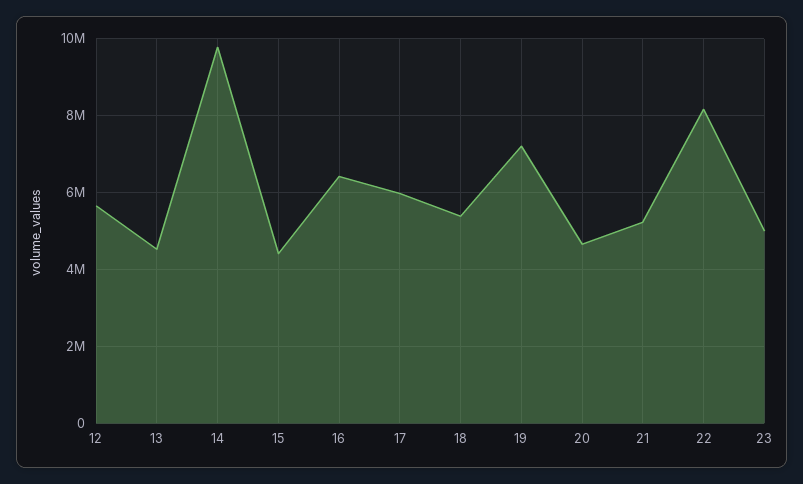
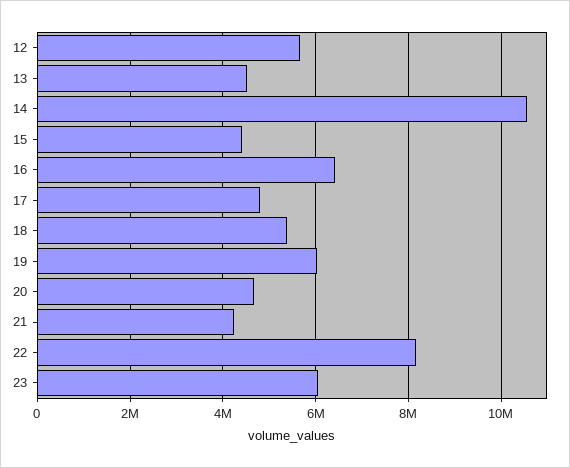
14: 9800000 -> 10600000
17: 6000000 -> 4800000
19: 7200000 -> 6000000
21: 5200000 -> 4200000
23: 5000000 -> 6000000

